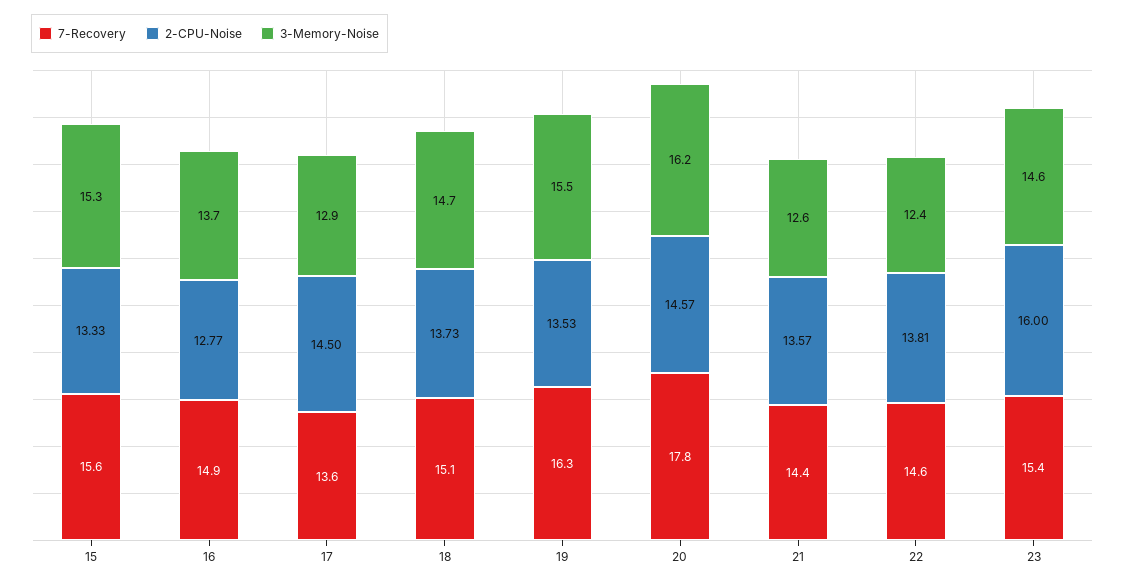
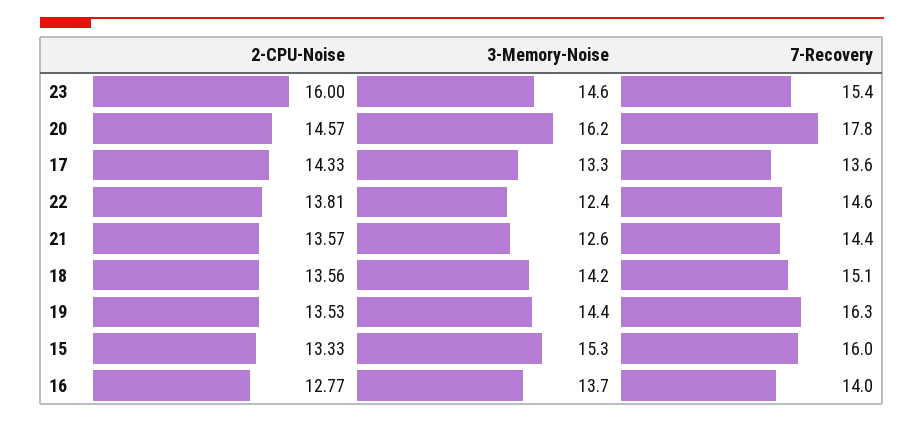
7-Recovery, 15: 15.6 -> 16
7-Recovery, 16: 14.9 -> 14
2-CPU-Noise, 17: 14.5 -> 14.33
3-Memory-Noise, 17: 12.9 -> 13.3
2-CPU-Noise, 18: 13.73 -> 13.56
3-Memory-Noise, 18: 14.7 -> 14.2
3-Memory-Noise, 19: 15.5 -> 14.4

